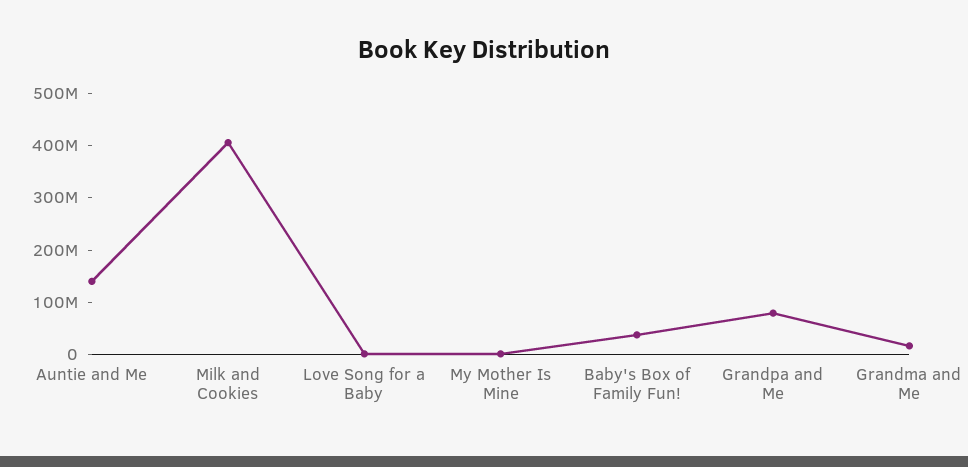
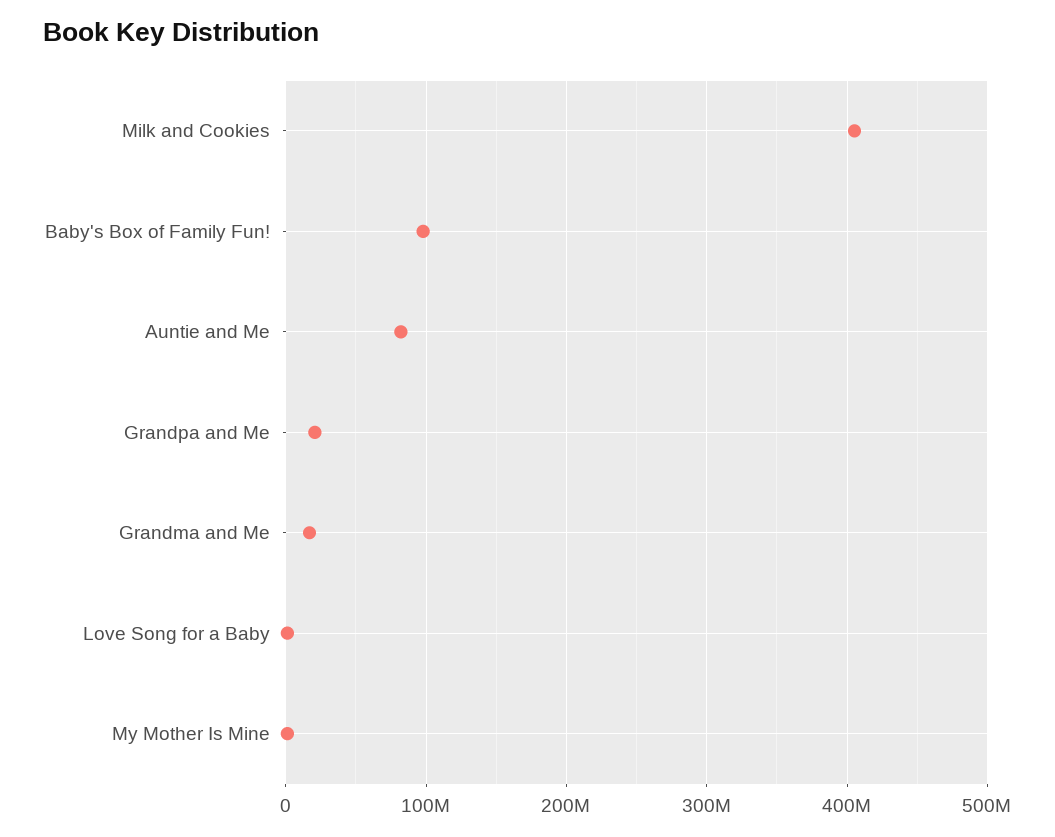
Auntie and Me: 140000000 -> 80000000
Baby's Box of Family Fun!: 40000000 -> 100000000
Grandpa and Me: 80000000 -> 20000000

